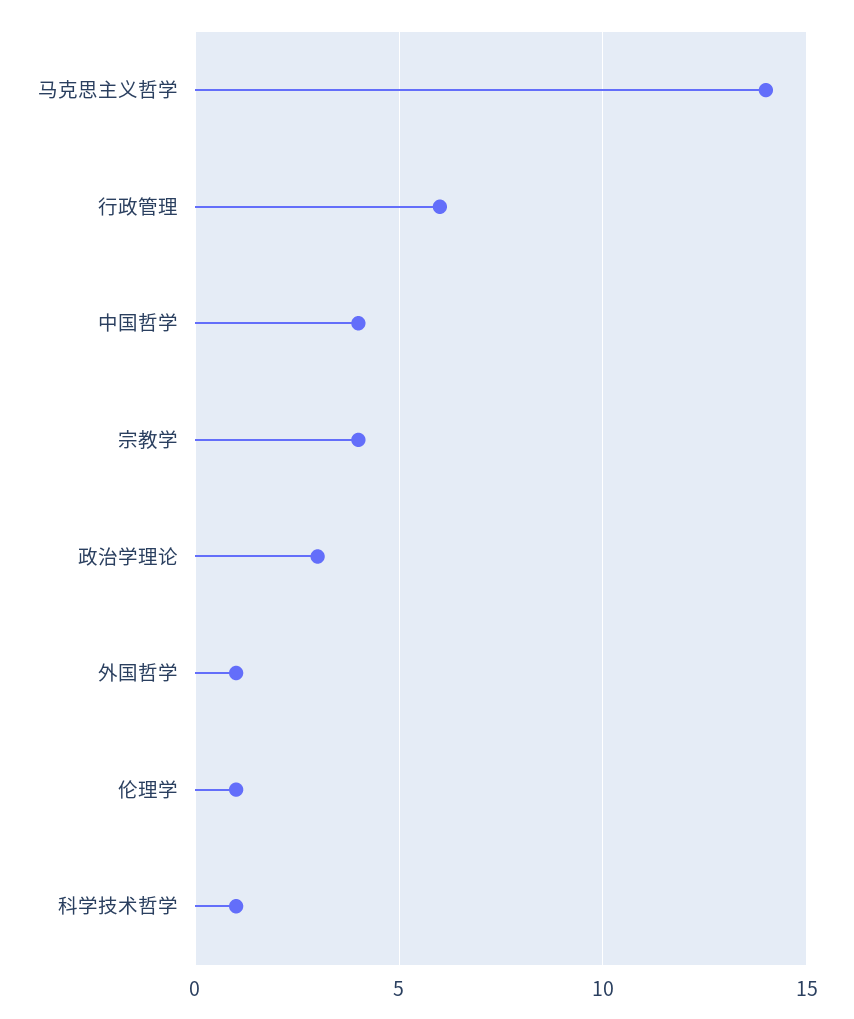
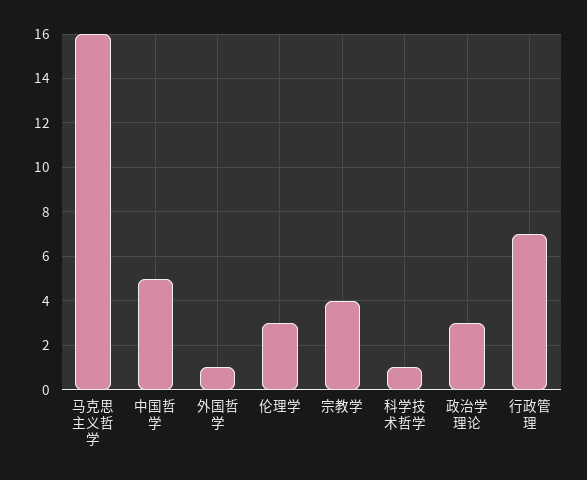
马克思主义哲学: 14 -> 16
行政管理: 6 -> 7
中国哲学: 4 -> 5
伦理学: 1 -> 3

